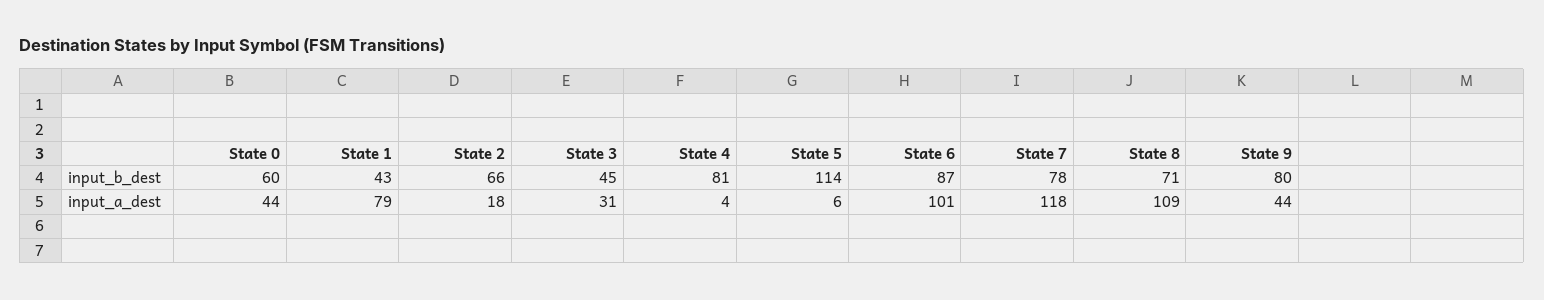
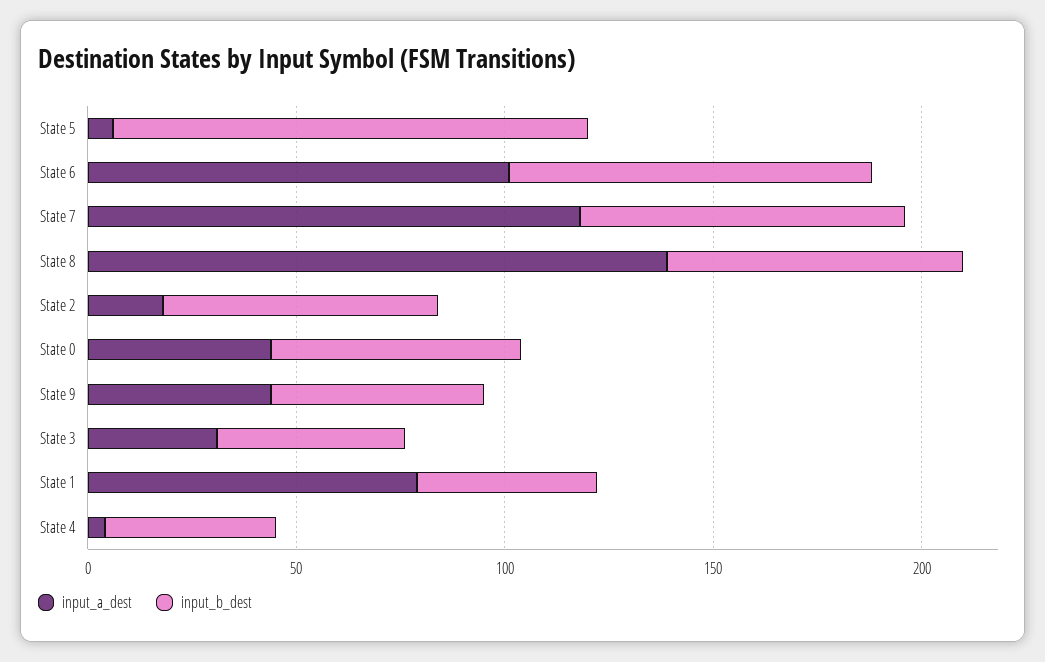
input_b_dest, State 4: 81 -> 40
input_b_dest, State 9: 80 -> 50
input_a_dest, State 8: 109 -> 140

